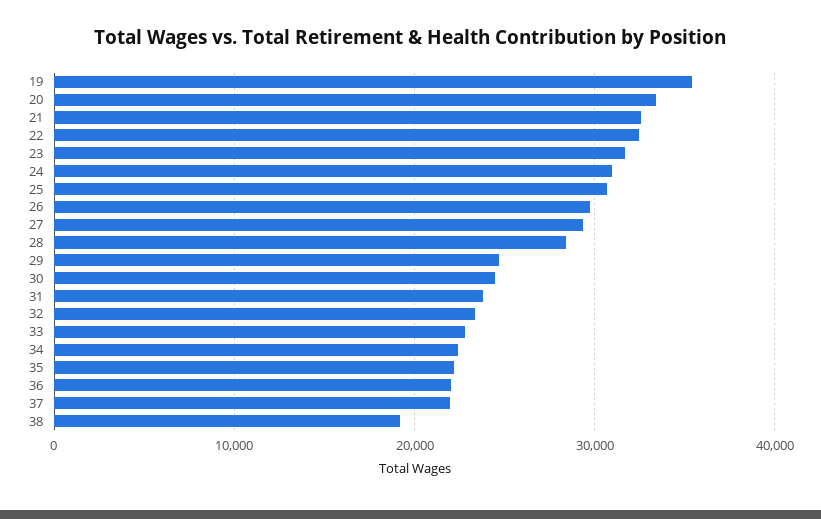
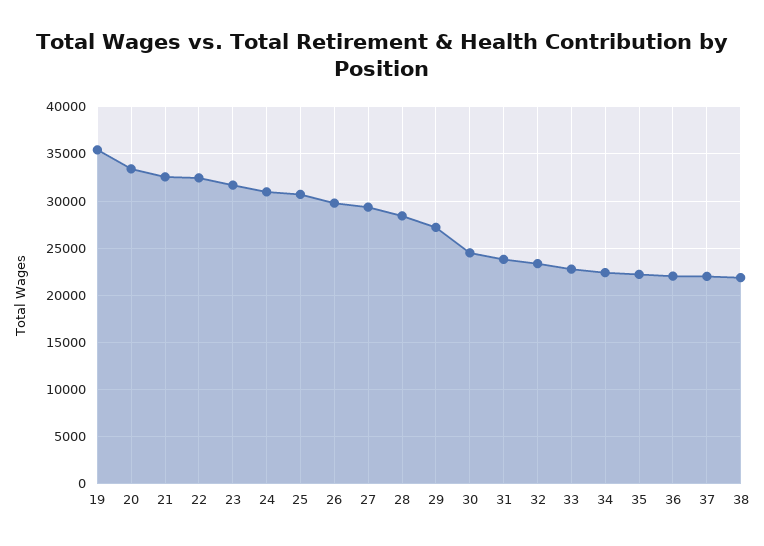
29: 25000 -> 27000
38: 19000 -> 22000

